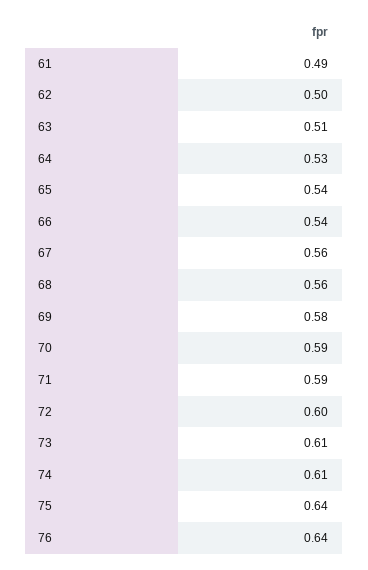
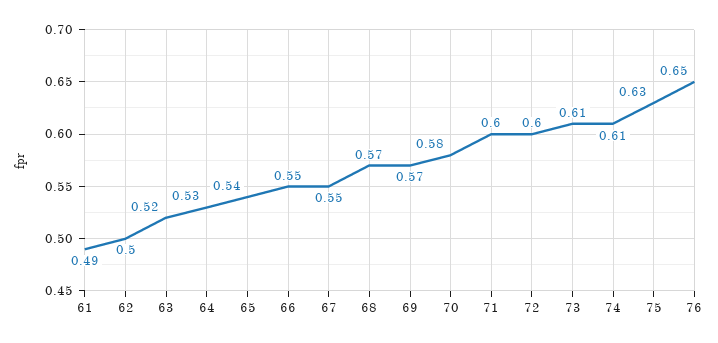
63: 0.51 -> 0.52
66: 0.54 -> 0.55
67: 0.56 -> 0.55
68: 0.56 -> 0.57
69: 0.58 -> 0.57
70: 0.59 -> 0.58
71: 0.59 -> 0.6
75: 0.64 -> 0.63
76: 0.64 -> 0.65

